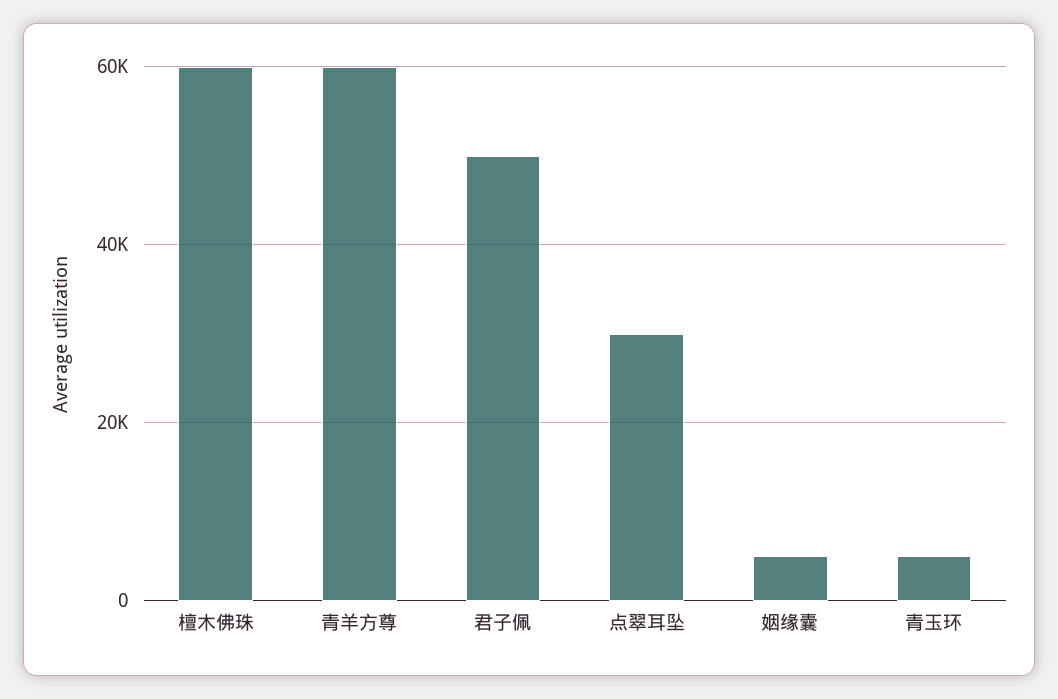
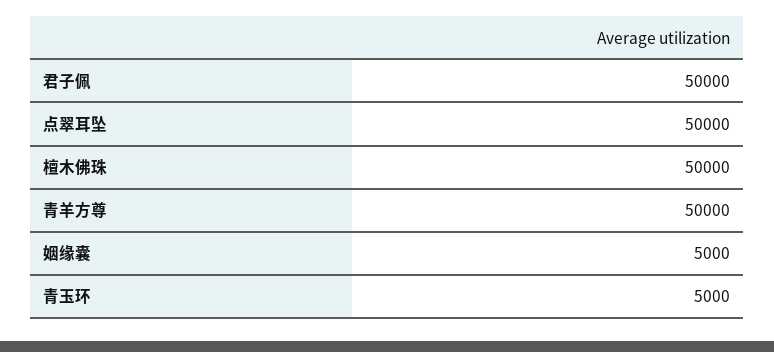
檀木佛珠: 60000 -> 50000
青羊方尊: 60000 -> 50000
点翠耳坠: 30000 -> 50000

